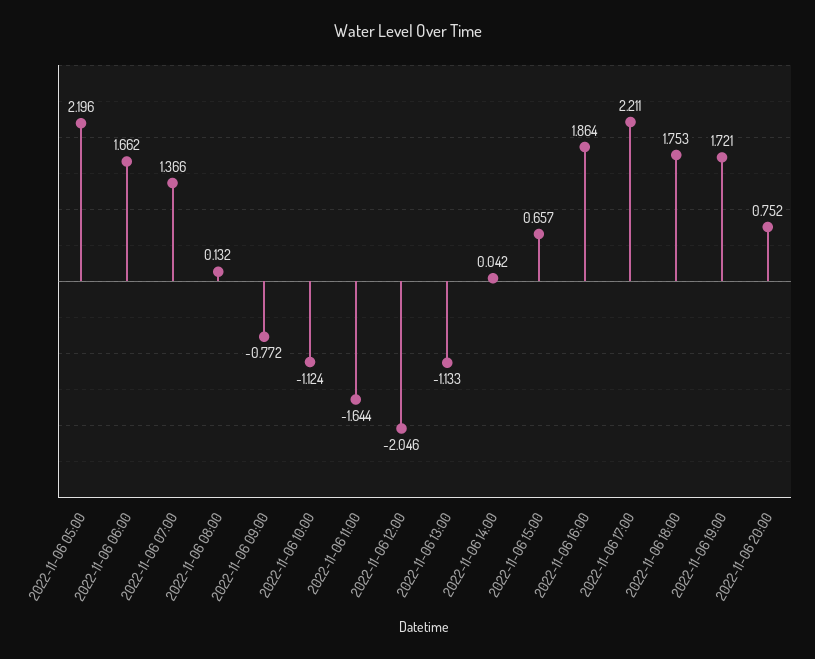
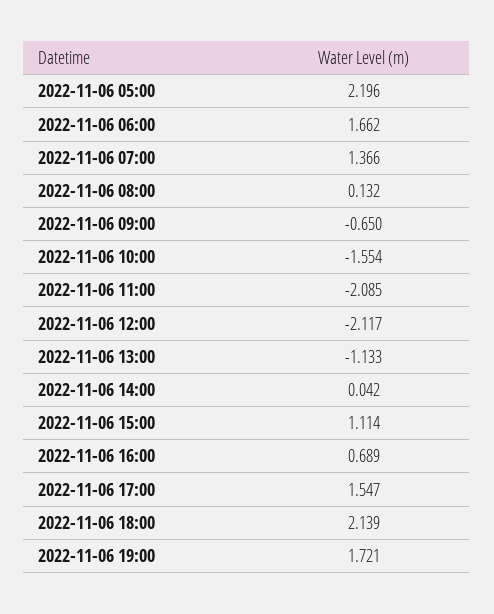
2022-11-06 09:00: -0.772 -> -0.65
2022-11-06 10:00: -1.124 -> -1.554
2022-11-06 11:00: -1.644 -> -2.085
2022-11-06 12:00: -2.046 -> -2.117
2022-11-06 15:00: 0.657 -> 1.114
2022-11-06 16:00: 1.864 -> 0.689
2022-11-06 17:00: 2.211 -> 1.547
2022-11-06 18:00: 1.753 -> 2.139
2022-11-06 20:00: 0.752 -> none

